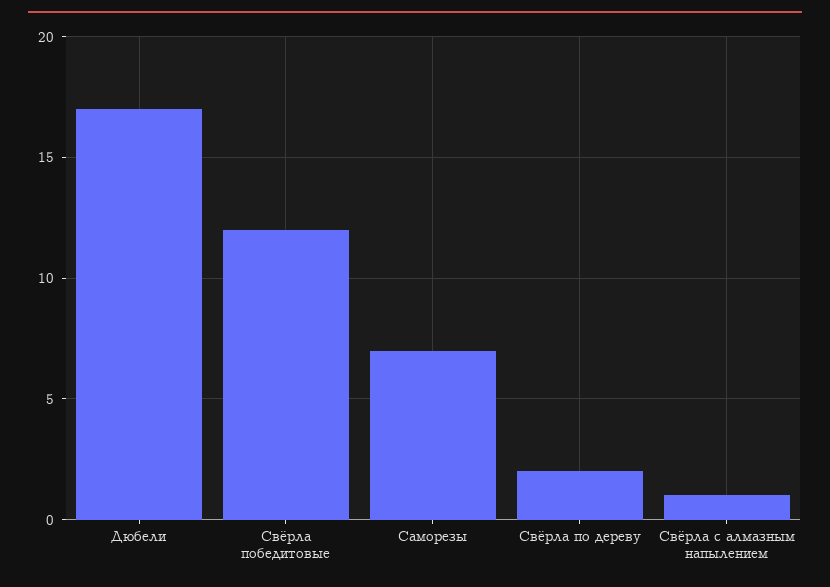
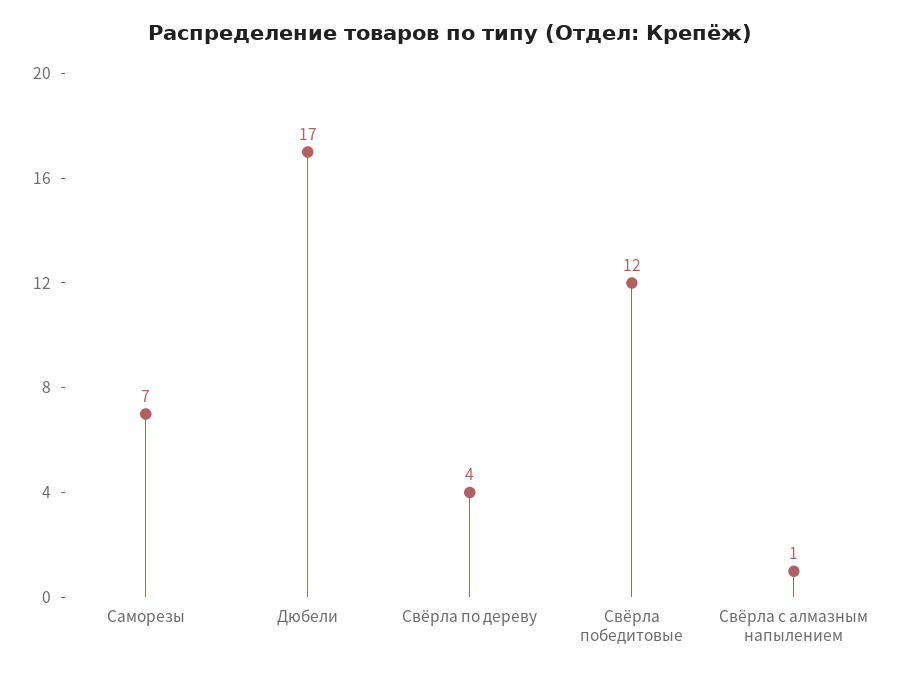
Свёрла по дереву: 2 -> 4

